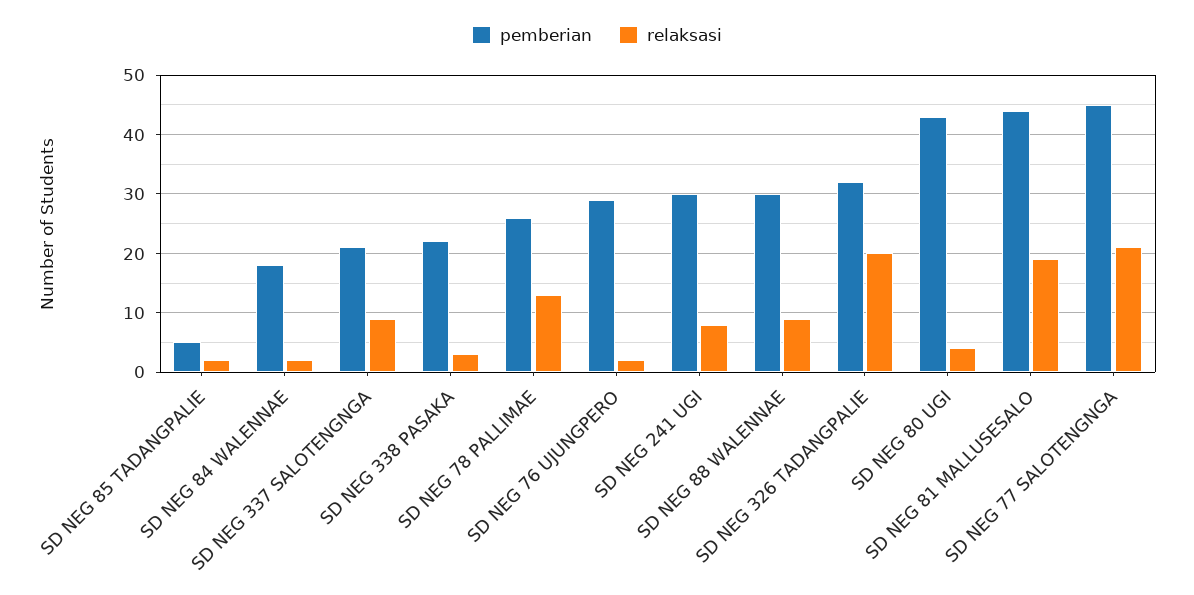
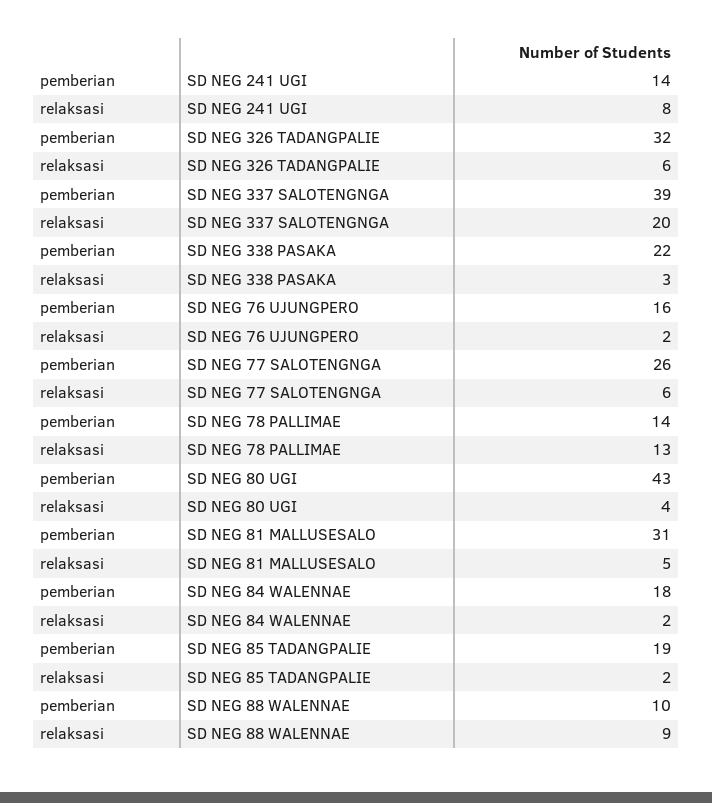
pemberian, SD NEG 85 TADANGPALIE: 5 -> 19
pemberian, SD NEG 337 SALOTENGNGA: 20 -> 39
relaksasi, SD NEG 337 SALOTENGNGA: 10 -> 20
pemberian, SD NEG 78 PALLIMAE: 25 -> 14
pemberian, SD NEG 76 UJUNGPERO: 30 -> 16
pemberian, SD NEG 241 UGI: 30 -> 14
pemberian, SD NEG 88 WALENNAE: 30 -> 10
relaksasi, SD NEG 326 TADANGPALIE: 20 -> 6
pemberian, SD NEG 81 MALLUSESALO: 45 -> 31
relaksasi, SD NEG 81 MALLUSESALO: 20 -> 5
pemberian, SD NEG 77 SALOTENGNGA: 45 -> 26
relaksasi, SD NEG 77 SALOTENGNGA: 20 -> 6

